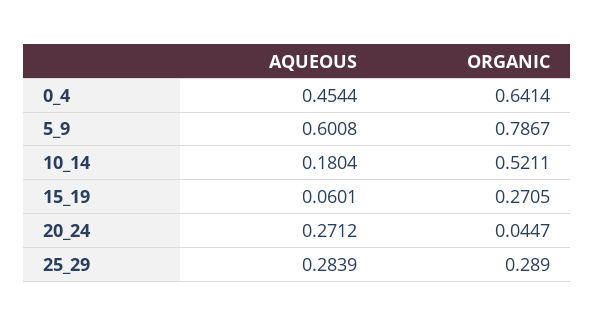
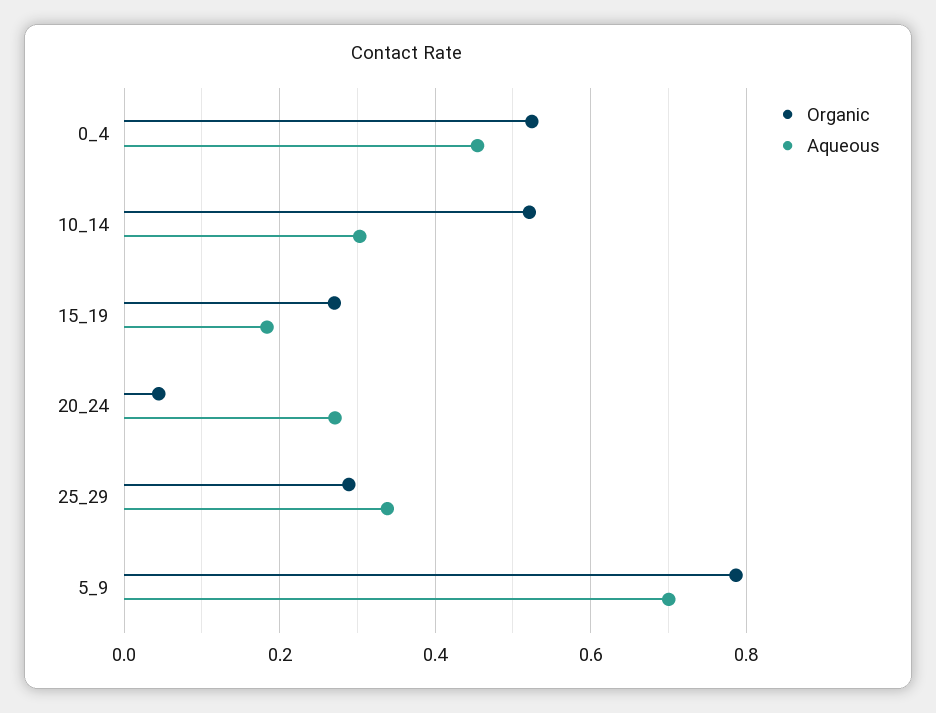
ORGANIC, 0_4: 0.6414 -> 0.52
AQUEOUS, 5_9: 0.6008 -> 0.7
AQUEOUS, 10_14: 0.1804 -> 0.3
AQUEOUS, 15_19: 0.0601 -> 0.18
AQUEOUS, 25_29: 0.2839 -> 0.34

